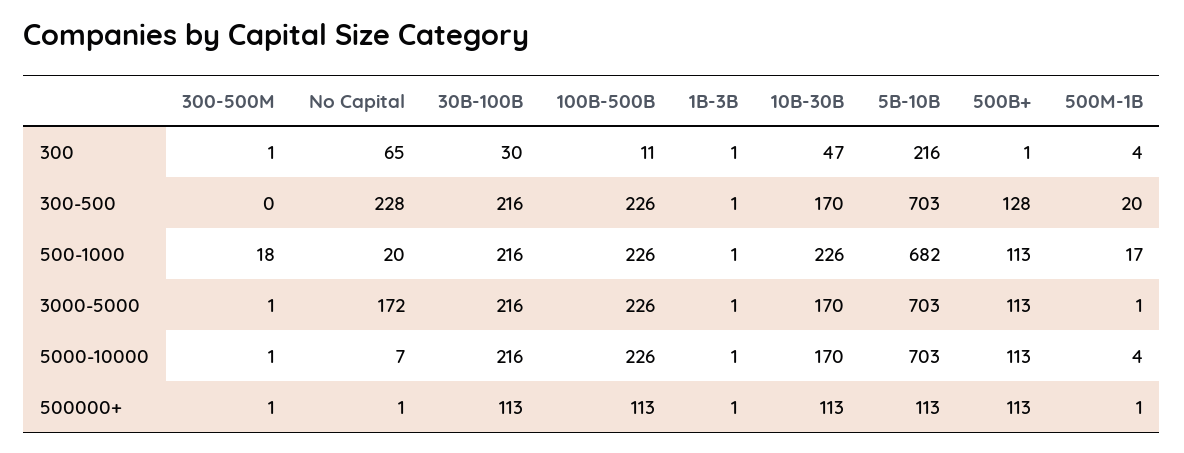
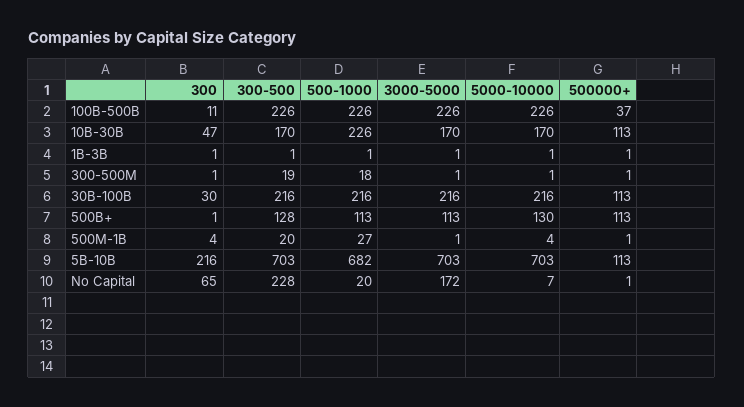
300-500M, 300-500: 0 -> 19
500M-1B, 500-1000: 17 -> 27
500B+, 5000-10000: 113 -> 130
100B-500B, 500000+: 113 -> 37

